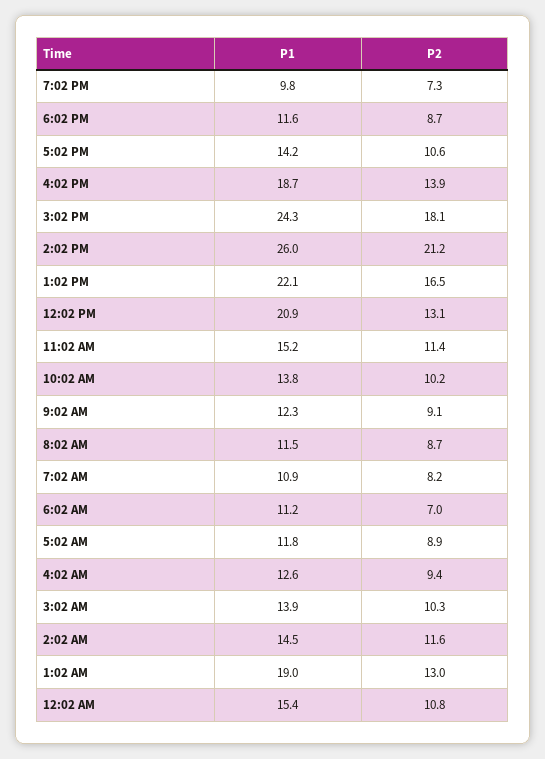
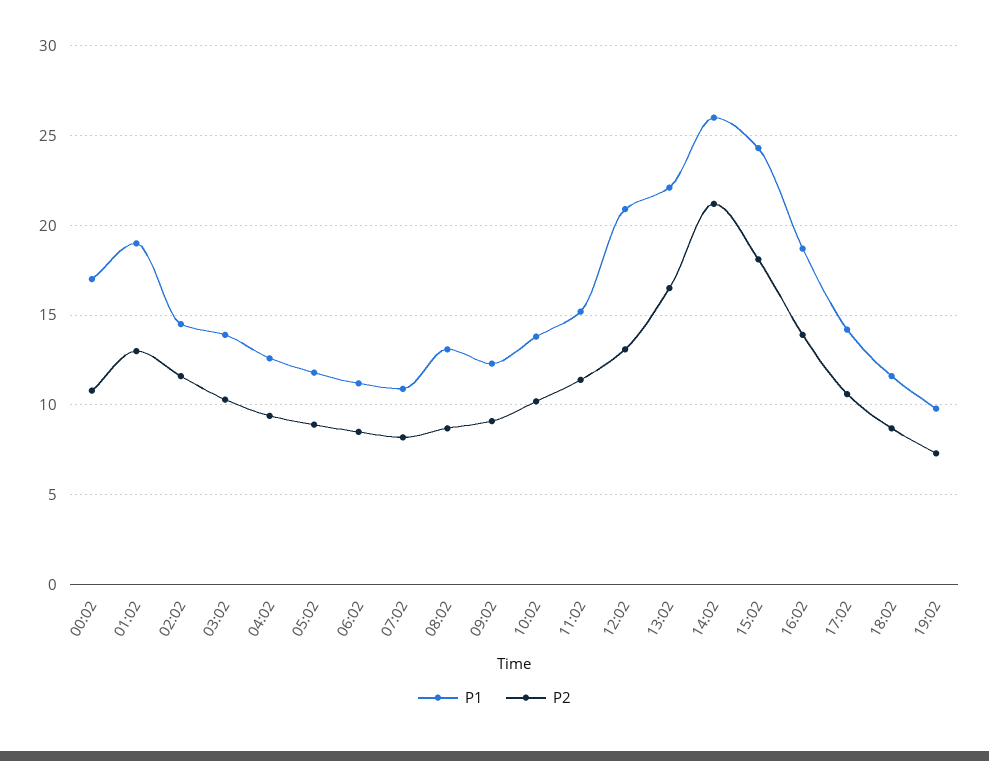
P1, 8:02 AM: 11.5 -> 13
P2, 6:02 AM: 7 -> 8.5
P1, 12:02 AM: 15.4 -> 17

